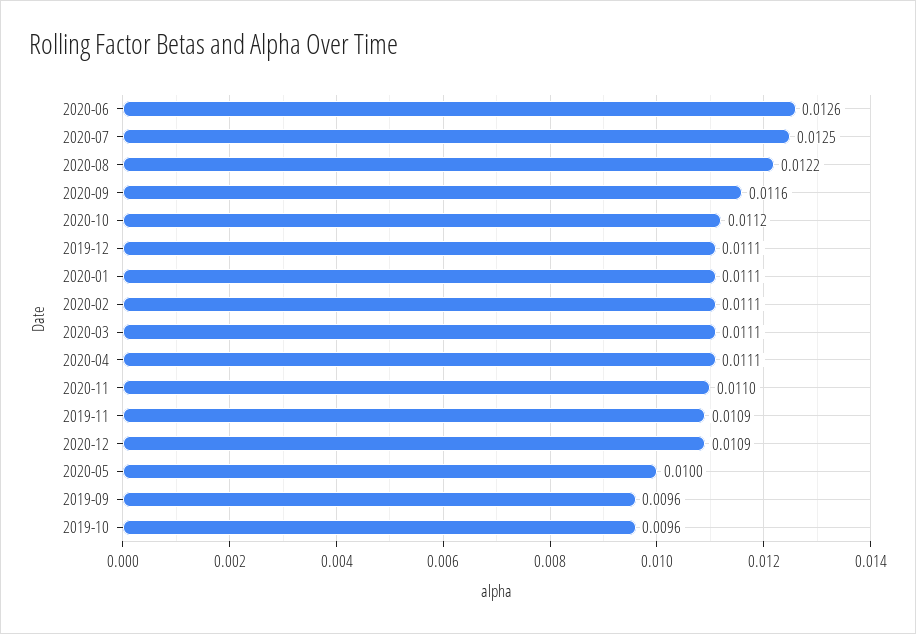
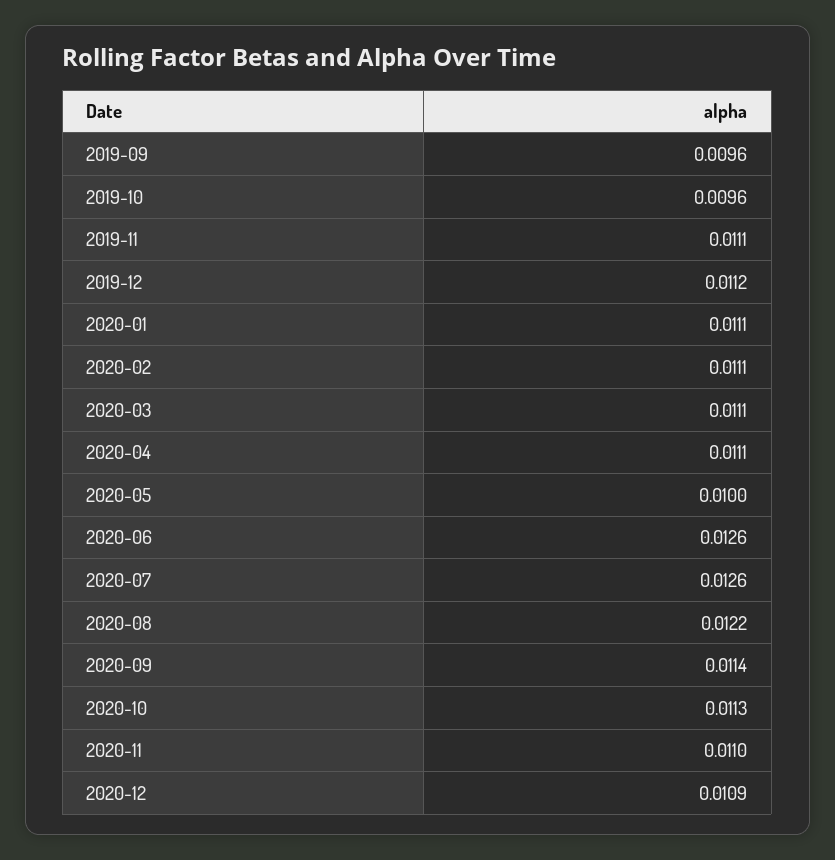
2020-07: 0.0125 -> 0.0126
2020-09: 0.0116 -> 0.0114
2020-10: 0.0112 -> 0.0113
2019-12: 0.0111 -> 0.0112
2019-11: 0.0109 -> 0.0111

